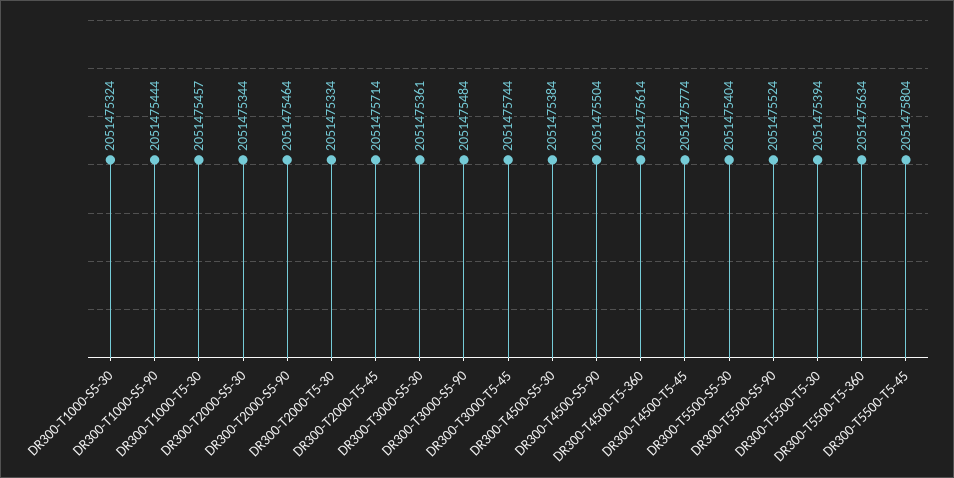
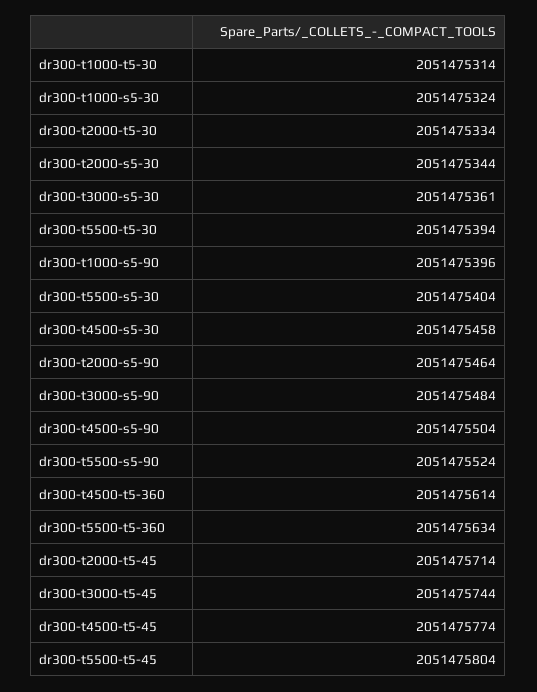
DR300-T1000-S5-90: 2051475444 -> 2051475396
DR300-T1000-T5-30: 2051475457 -> 2051475314
DR300-T4500-S5-30: 2051475384 -> 2051475458

